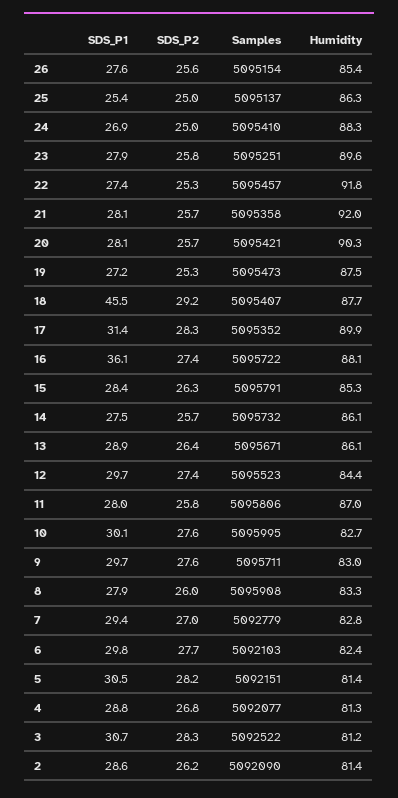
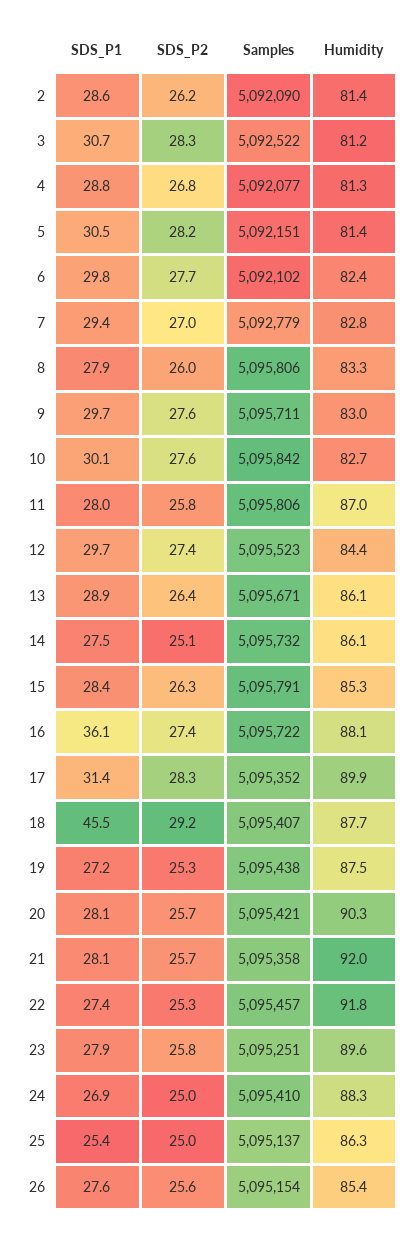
Samples, 19: 5095473 -> 5095438
SDS_P2, 14: 25.7 -> 25.1
Samples, 10: 5095995 -> 5095842
Samples, 8: 5095908 -> 5095806
Samples, 6: 5092103 -> 5092102

